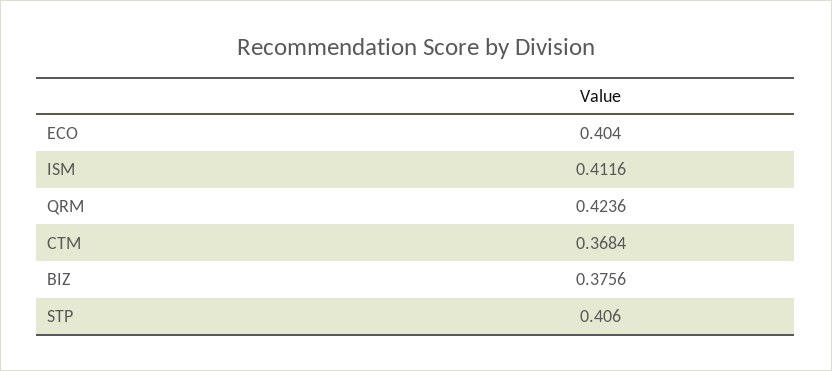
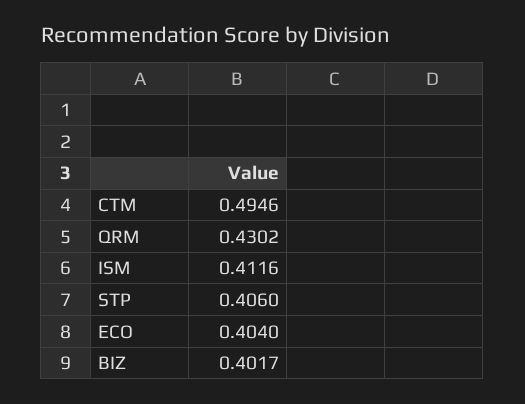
QRM: 0.4236 -> 0.4302
CTM: 0.3684 -> 0.4946
BIZ: 0.3756 -> 0.4017

